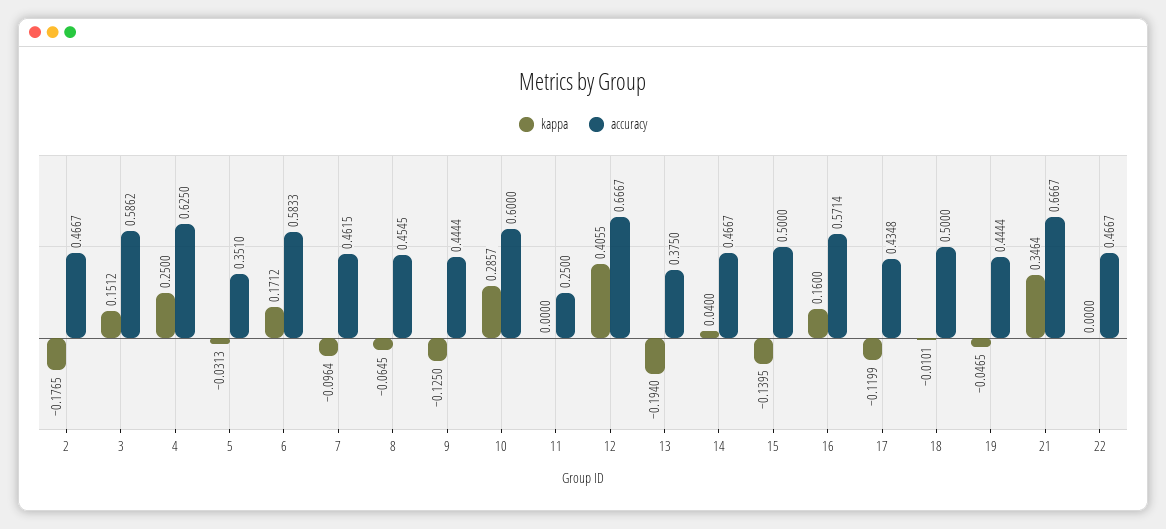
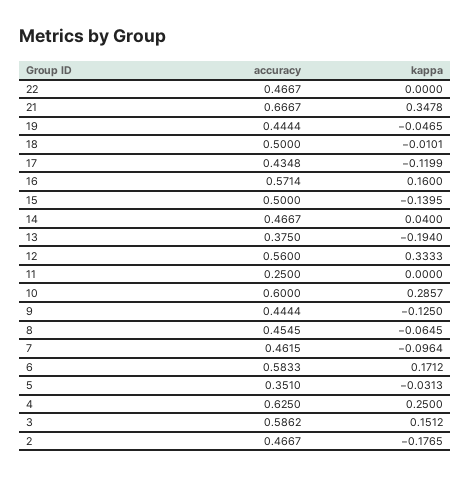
kappa, 12: 0.4055 -> 0.3333
accuracy, 12: 0.6667 -> 0.56
kappa, 21: 0.3464 -> 0.3478

